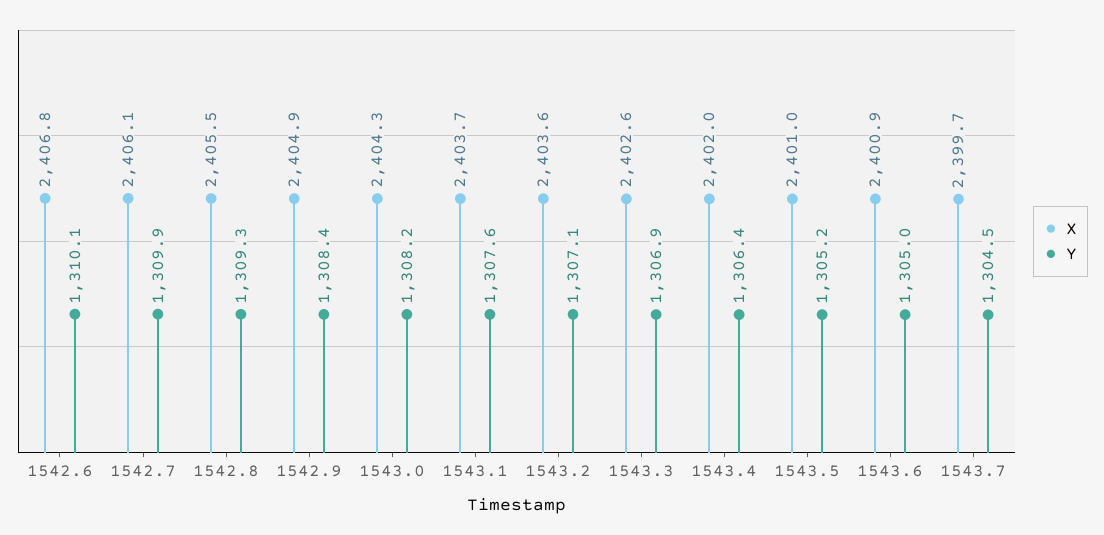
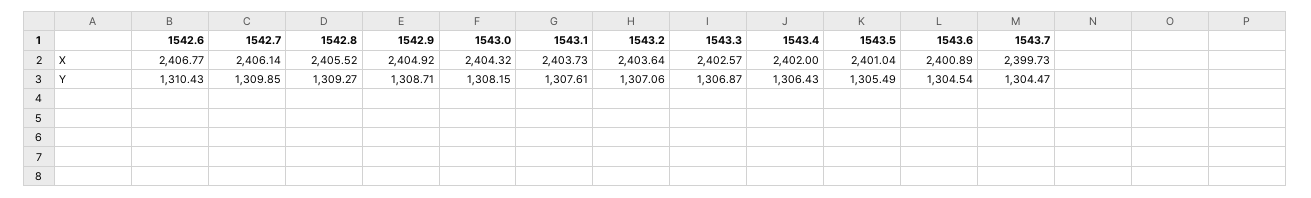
Y, 1542.6: 1310.1 -> 1310.43
Y, 1542.9: 1308.4 -> 1308.71
Y, 1543.5: 1305.2 -> 1305.49
Y, 1543.6: 1305 -> 1304.54

